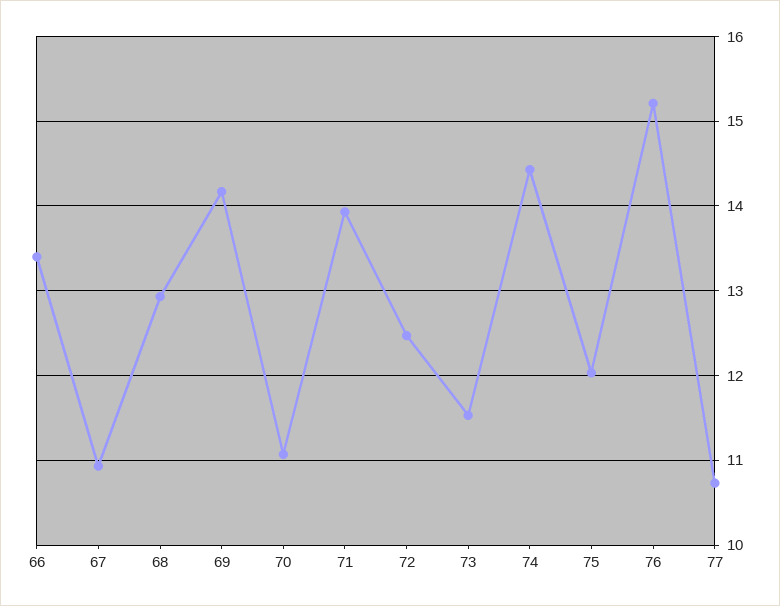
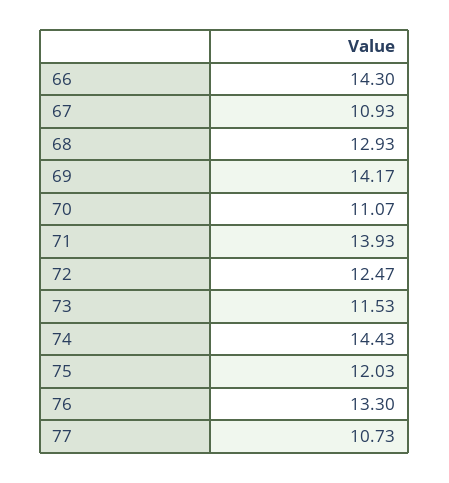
66: 13.4 -> 14.3
76: 15.2 -> 13.3

